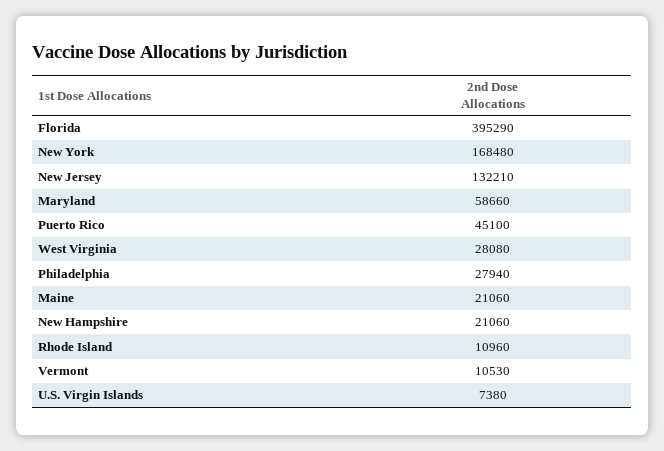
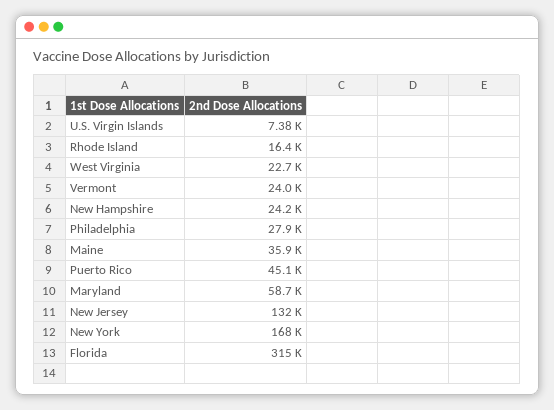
Florida: 395290 -> 315000
West Virginia: 28080 -> 22700
Maine: 21060 -> 35900
New Hampshire: 21060 -> 24200
Rhode Island: 10960 -> 16400
Vermont: 10530 -> 24000

